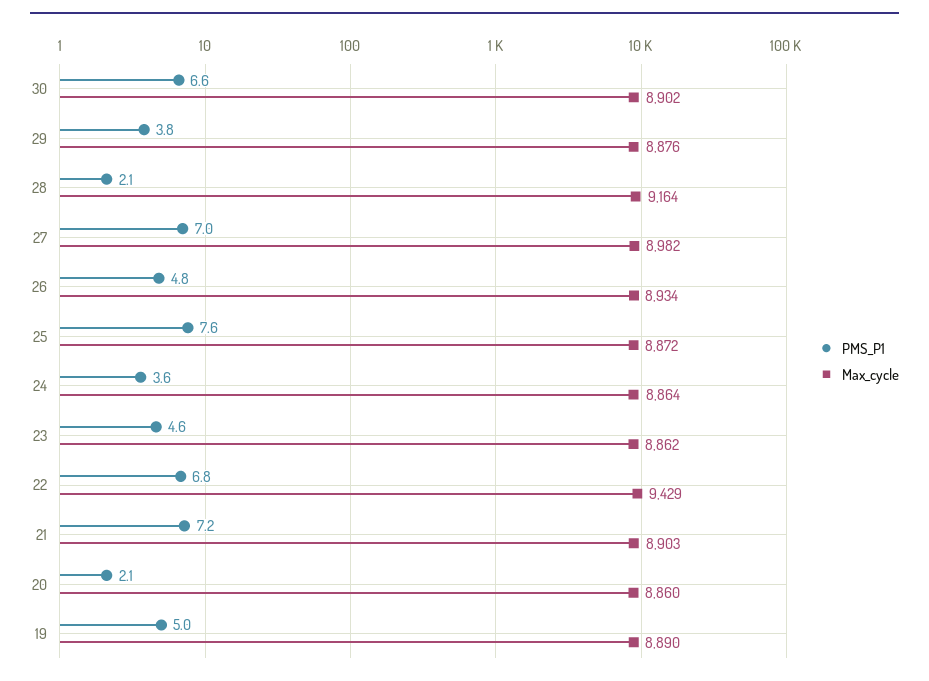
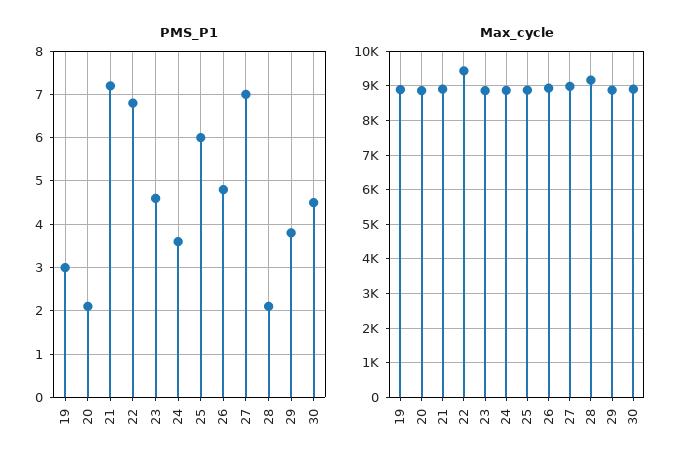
PMS_P1, 30: 6.6 -> 4.5
PMS_P1, 25: 7.6 -> 6
PMS_P1, 19: 5 -> 3

